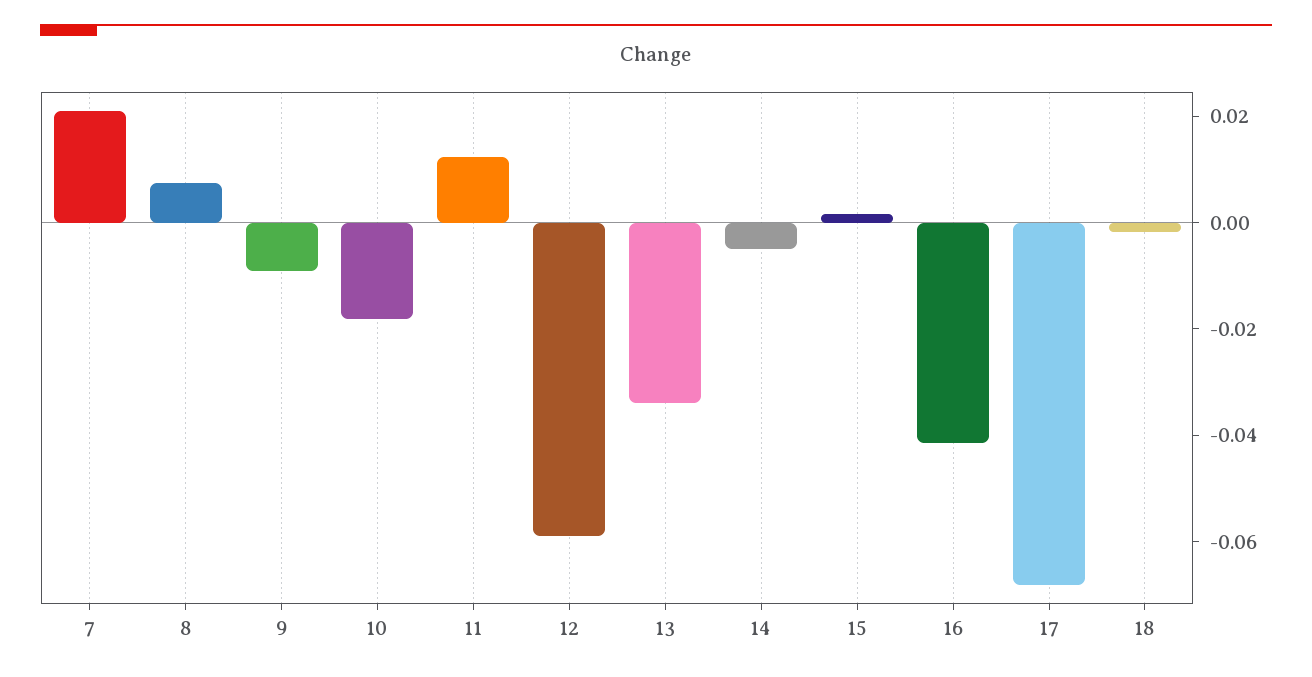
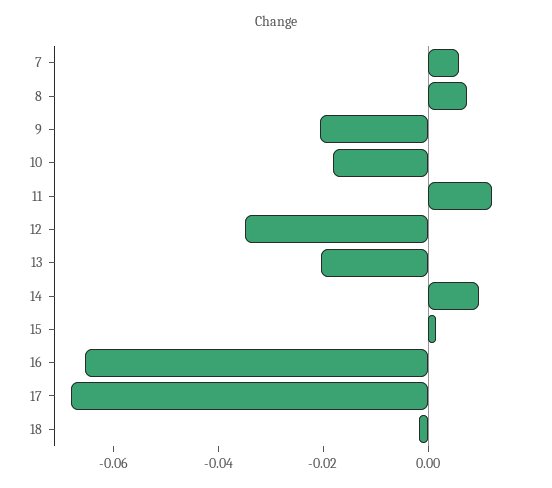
7: 0.02 -> 0.005
9: -0.01 -> -0.02
12: -0.06 -> -0.035
13: -0.035 -> -0.02
14: -0.005 -> 0.01
16: -0.04 -> -0.065

